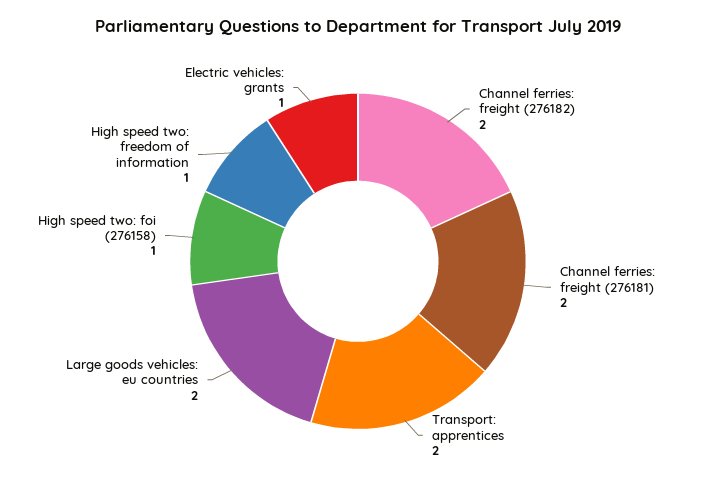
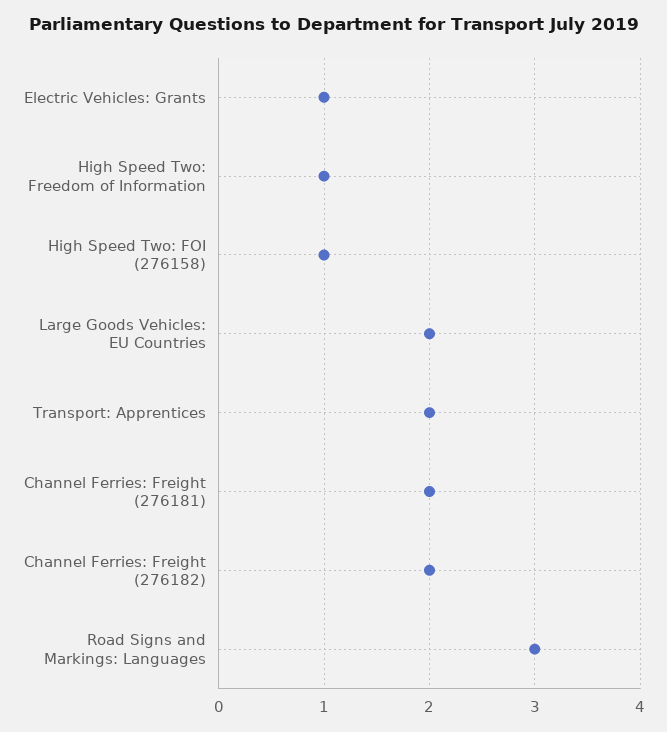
Road Signs and Markings: Languages: none -> 3

